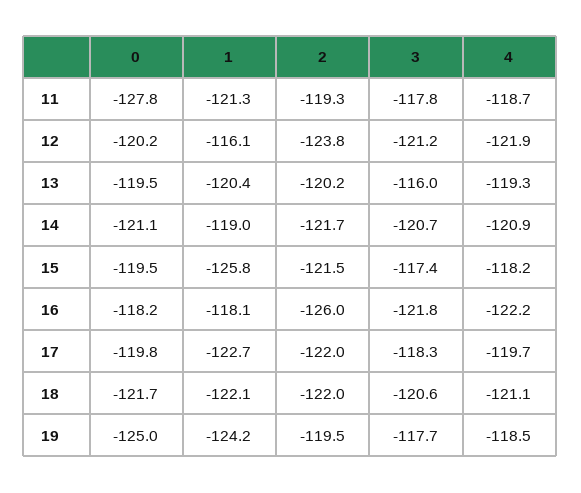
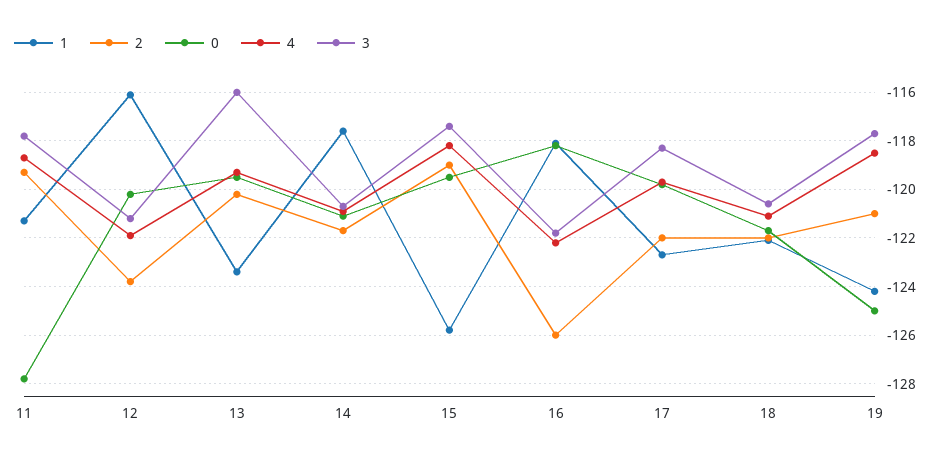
1, 13: -120.4 -> -123.5
1, 14: -119 -> -117.5
2, 15: -121.5 -> -119
2, 19: -119.5 -> -121

